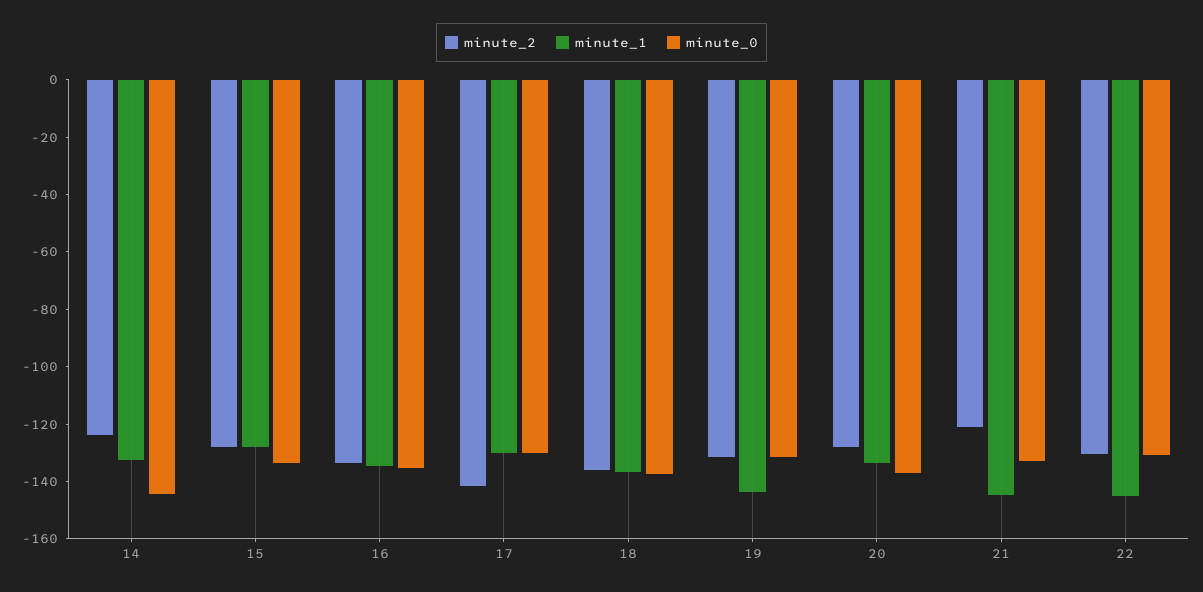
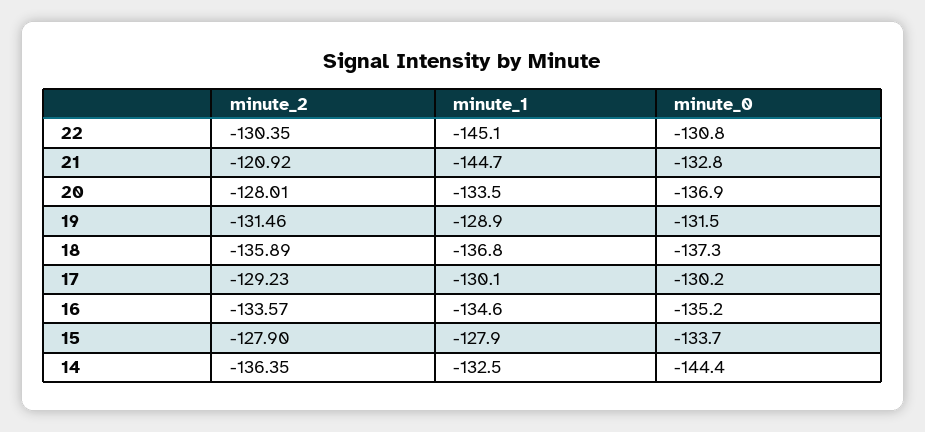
minute_2, 14: -125 -> -136.35
minute_2, 17: -140 -> -129.23
minute_1, 19: -145 -> -128.9

